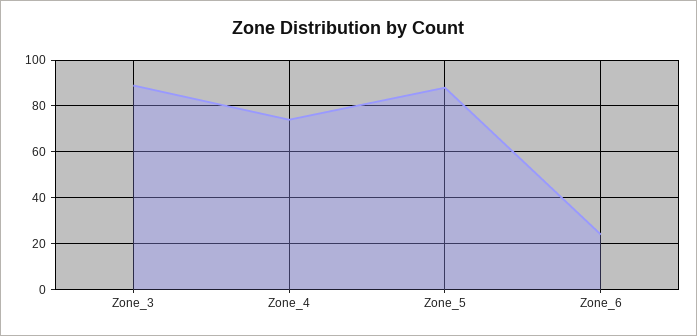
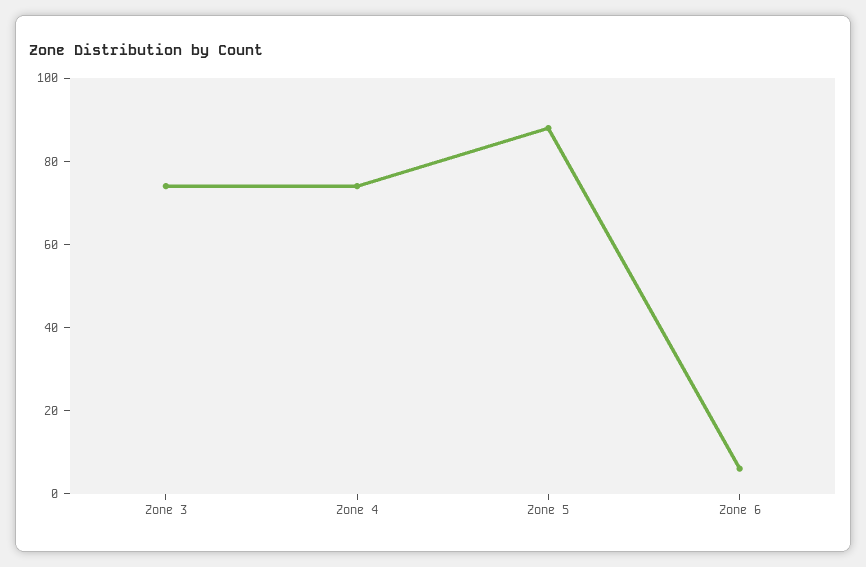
Zone_3: 90 -> 75
Zone_6: 25 -> 5

